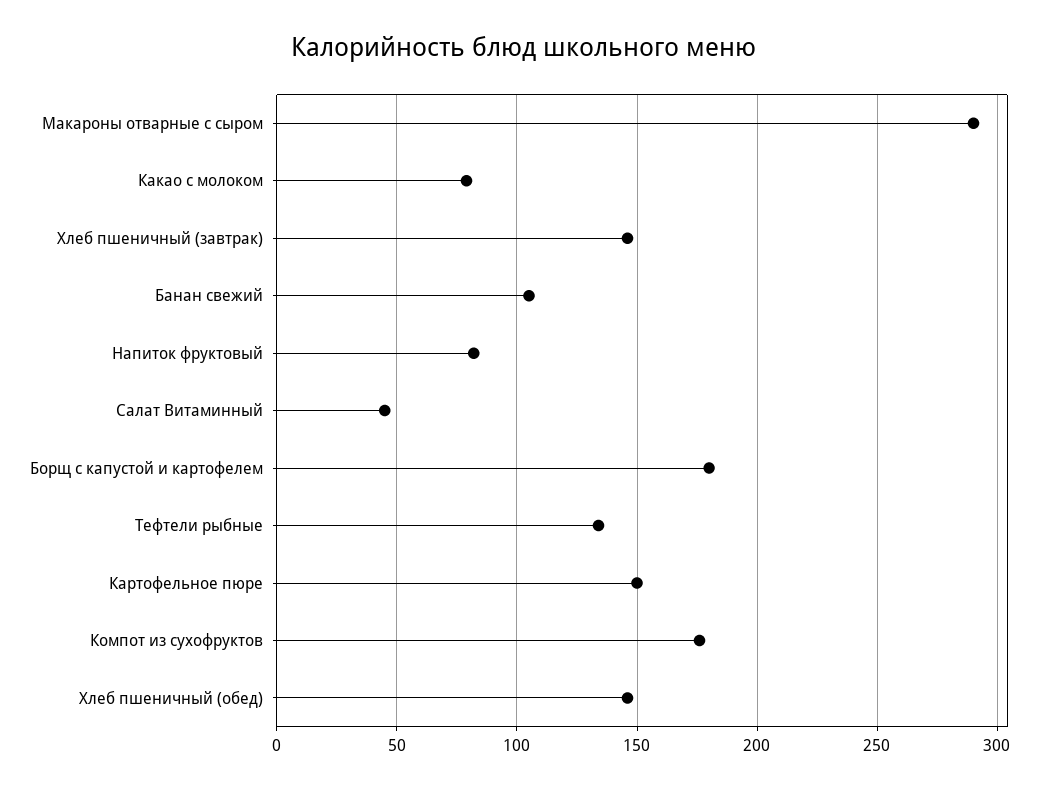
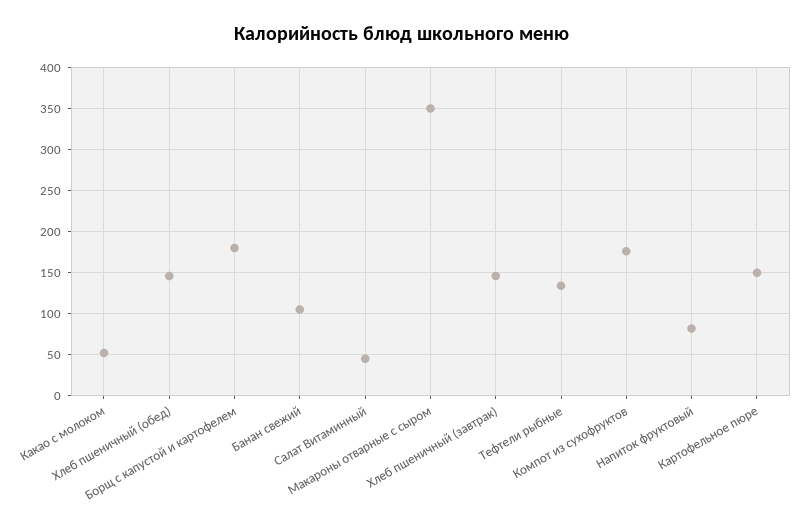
Макароны отварные с сыром: 290 -> 350
Какао с молоком: 80 -> 50

